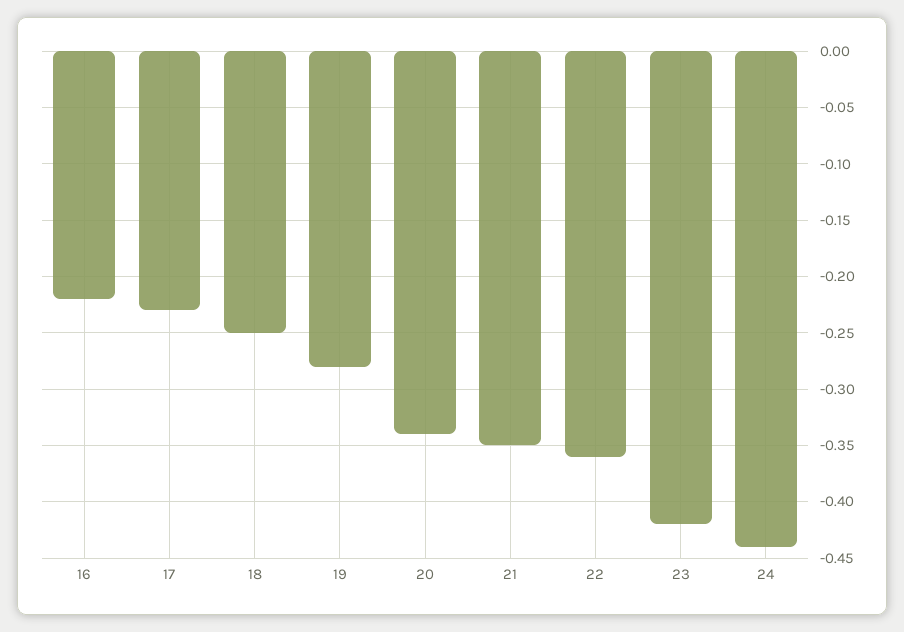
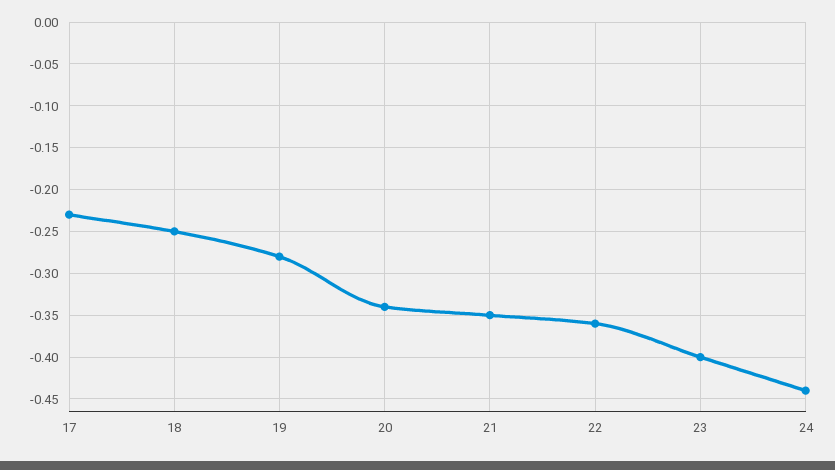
16: -0.22 -> none
23: -0.42 -> -0.4

